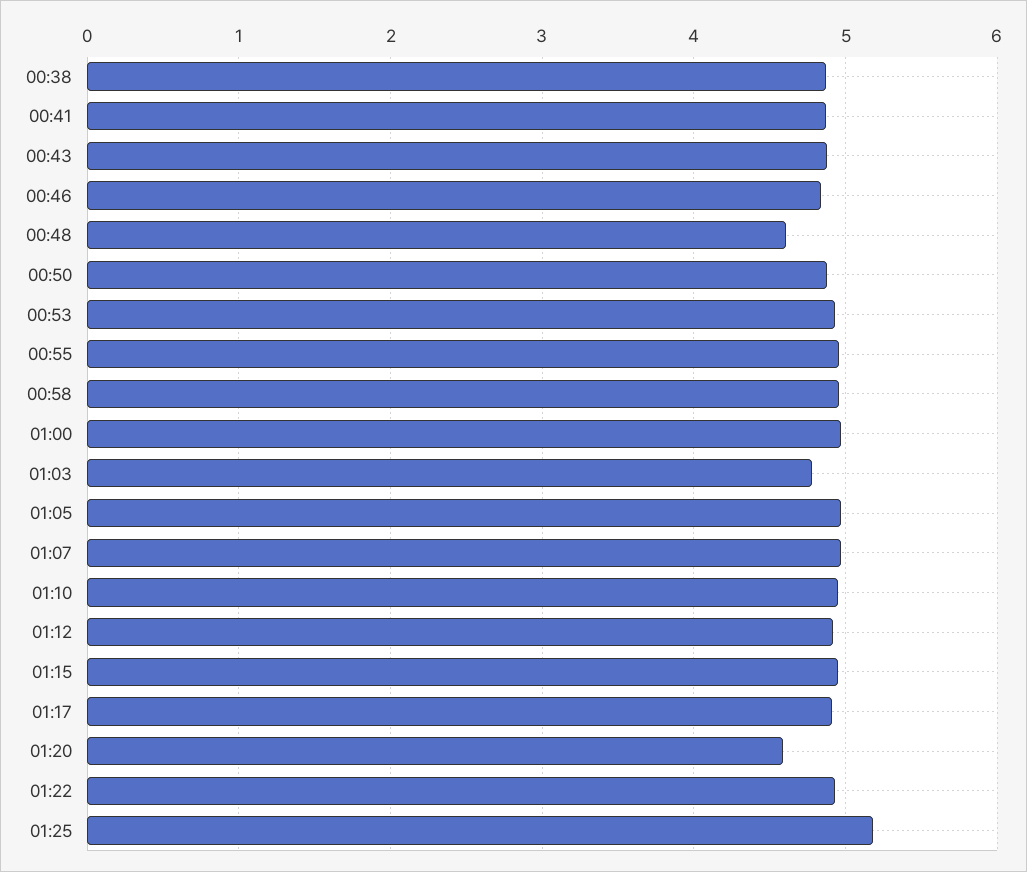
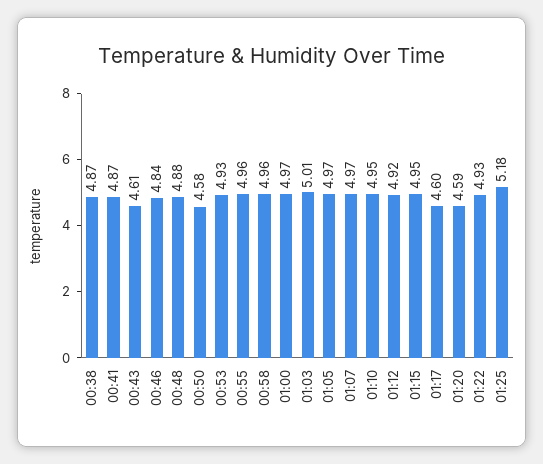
00:43: 4.9 -> 4.61
00:48: 4.6 -> 4.88
00:50: 4.9 -> 4.58
01:03: 4.8 -> 5.01
01:17: 4.9 -> 4.6

